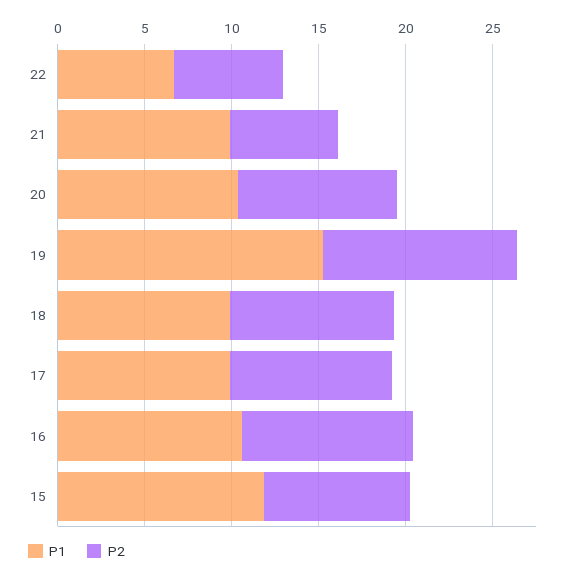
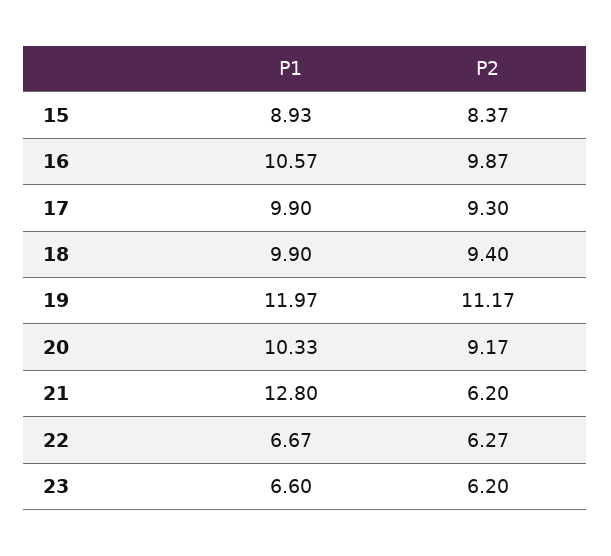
P1, 21: 10 -> 12.8
P1, 19: 15 -> 11.97
P1, 15: 12 -> 8.93
P1, 23: none -> 6.6
P2, 23: none -> 6.2

